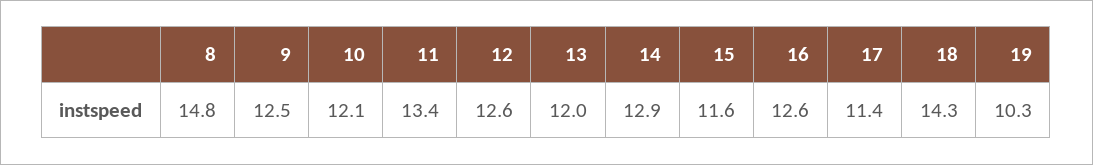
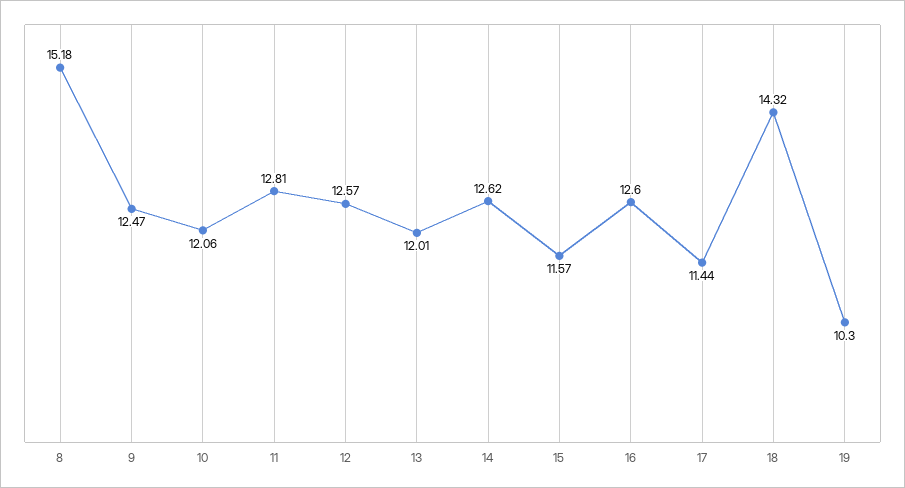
8: 14.8 -> 15.18
11: 13.4 -> 12.81
14: 12.9 -> 12.62

